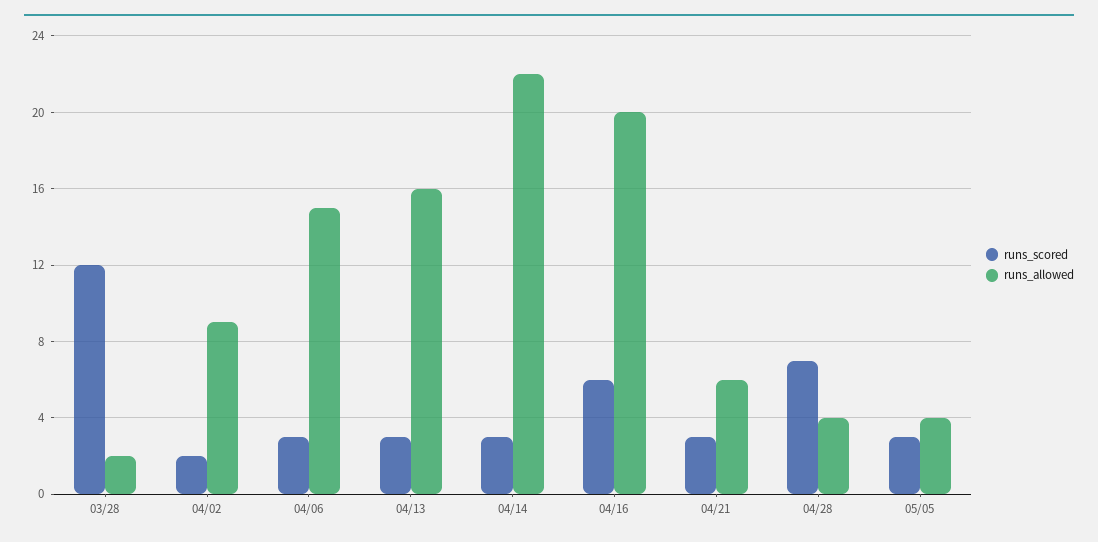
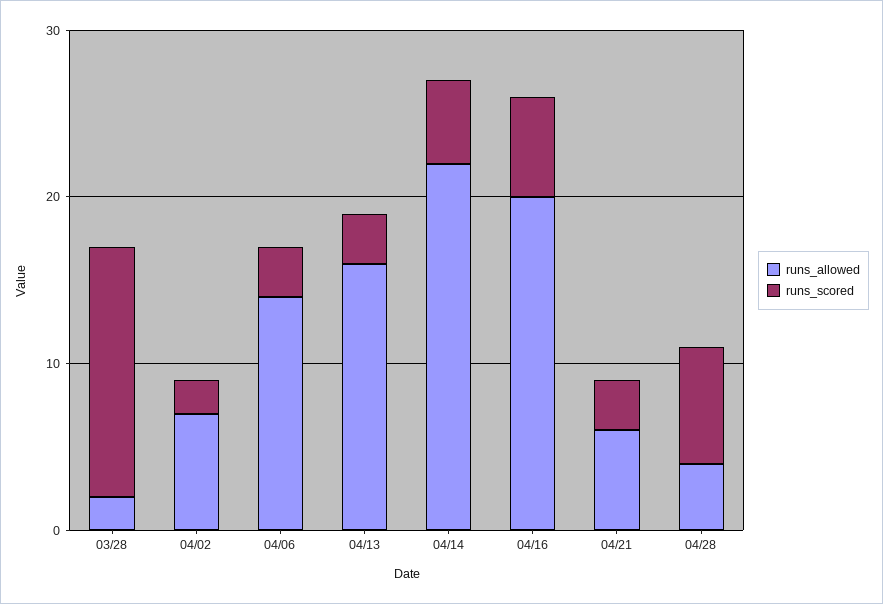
runs_scored, 03/28: 12 -> 15
runs_allowed, 04/02: 9 -> 7
runs_allowed, 04/06: 15 -> 14
runs_scored, 04/14: 3 -> 5
runs_scored, 05/05: 3 -> none
runs_allowed, 05/05: 4 -> none

